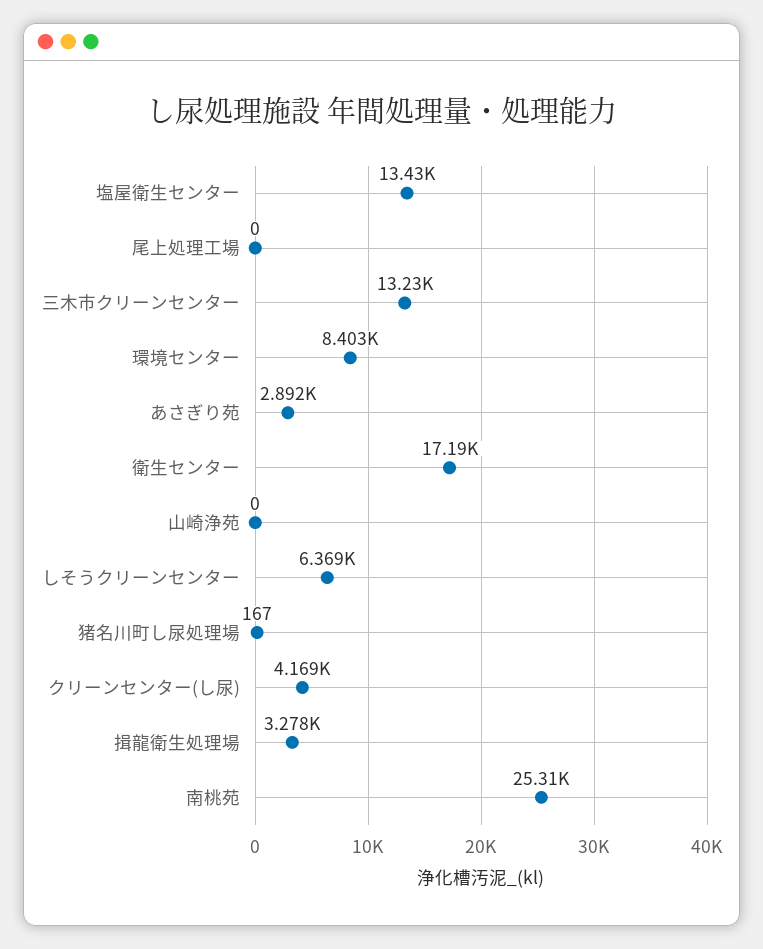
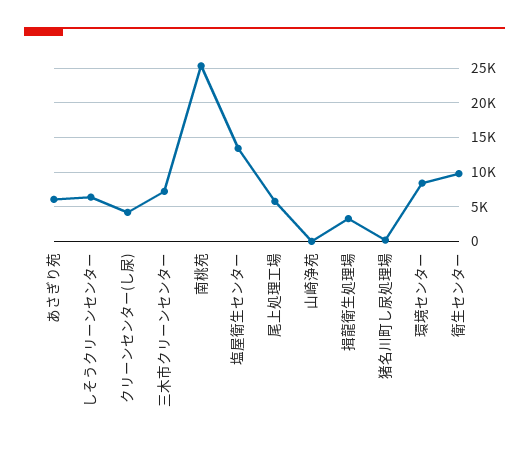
尾上処理工場: 0 -> 6000
三木市クリーンセンター: 13230 -> 7000
あさぎり苑: 2892 -> 6000
衛生センター: 17190 -> 10000

